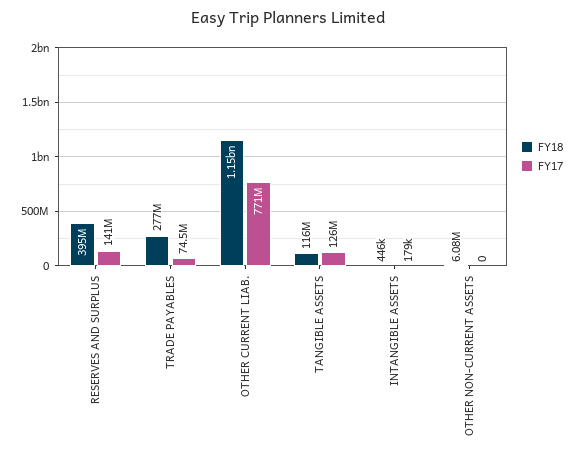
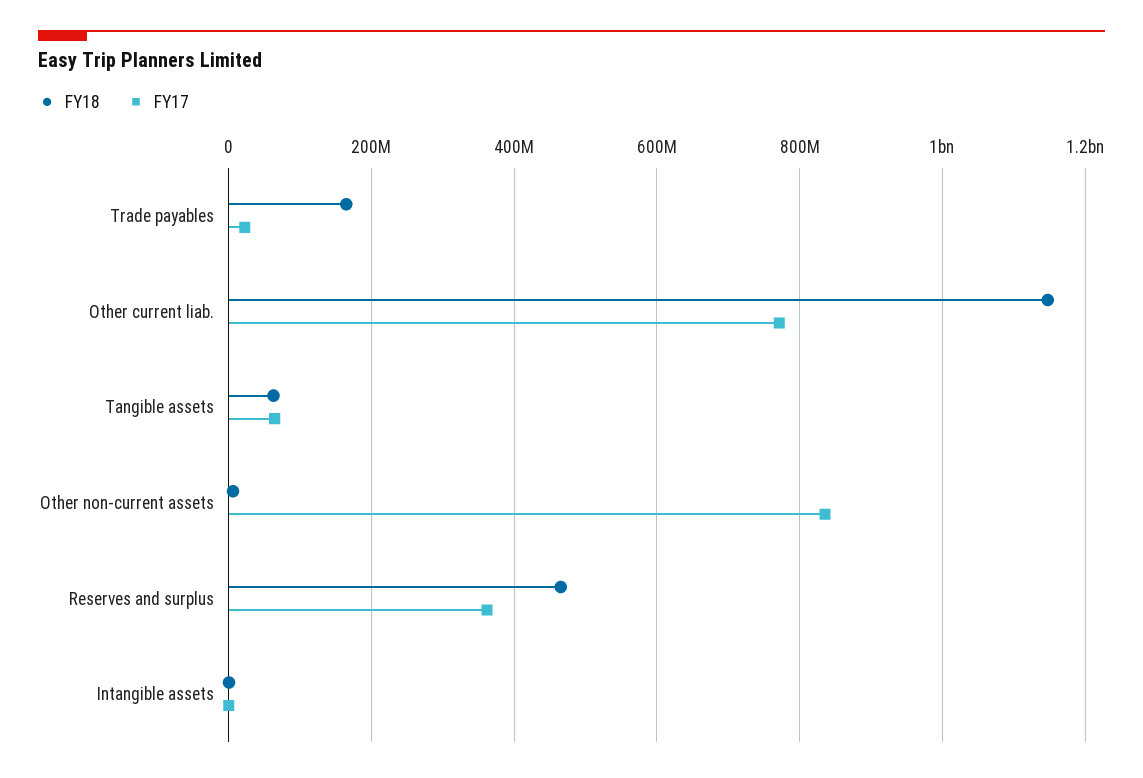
FY18, RESERVES AND SURPLUS: 395000000 -> 460000000
FY17, RESERVES AND SURPLUS: 141000000 -> 360000000
FY18, TRADE PAYABLES: 277000000 -> 160000000
FY17, TRADE PAYABLES: 74500000 -> 20000000
FY18, TANGIBLE ASSETS: 116000000 -> 60000000
FY17, TANGIBLE ASSETS: 126000000 -> 60000000
FY17, OTHER NON-CURRENT ASSETS: 0 -> 840000000

